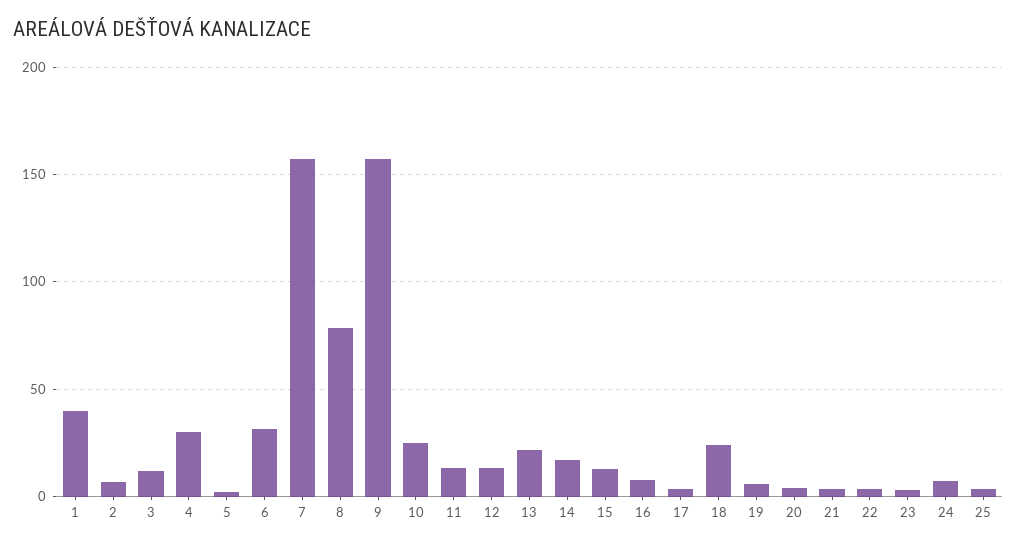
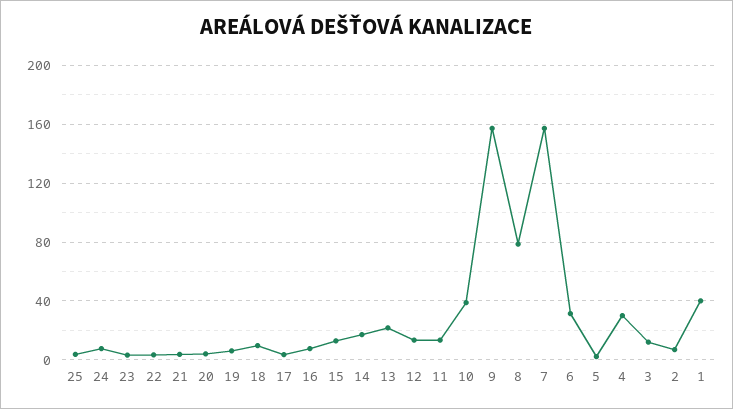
10: 25 -> 40
18: 25 -> 10

